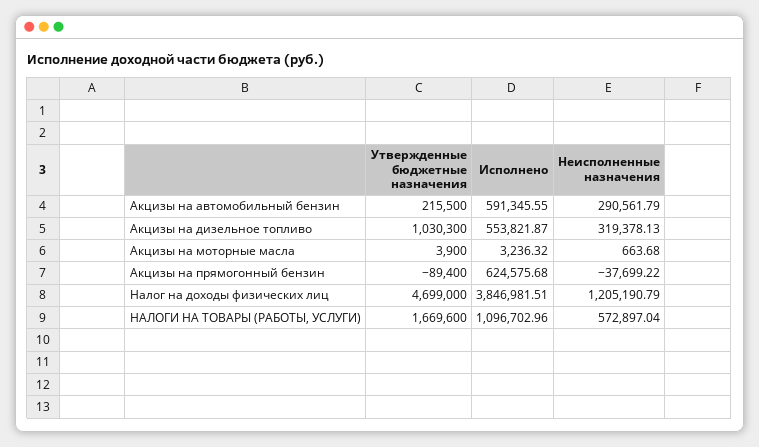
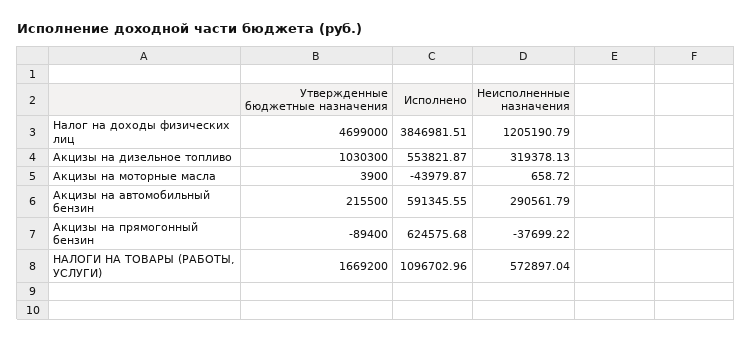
Исполнено, Акцизы на моторные масла: 3236.32 -> -43979.87
Неисполненные назначения, Акцизы на моторные масла: 663.68 -> 658.72
Утвержденные бюджетные назначения, НАЛОГИ НА ТОВАРЫ (РАБОТЫ, УСЛУГИ): 1669600 -> 1669200

